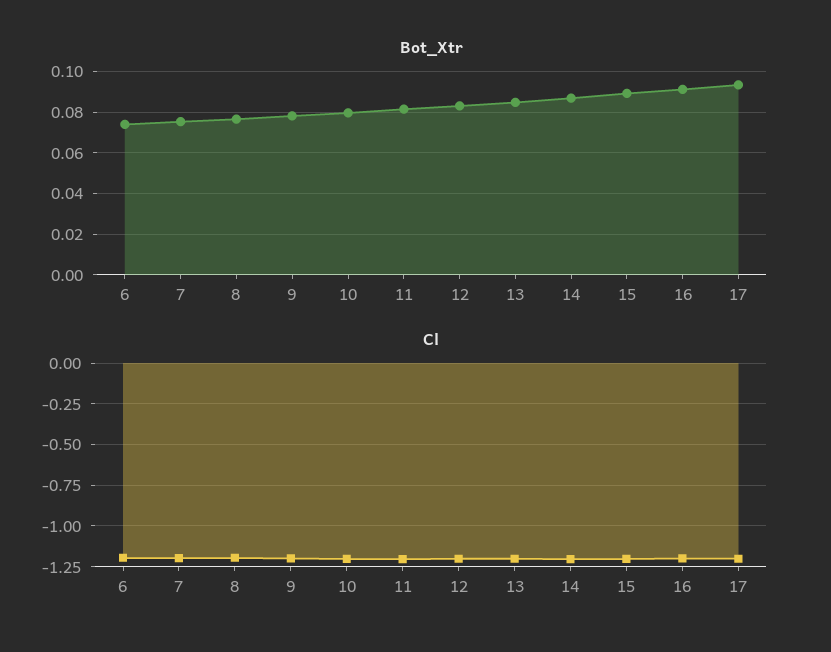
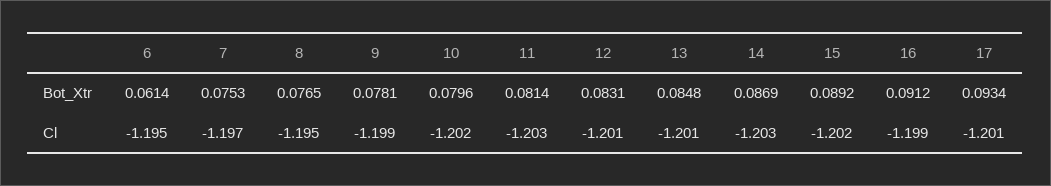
Bot_Xtr, 6: 0.075 -> 0.0614

